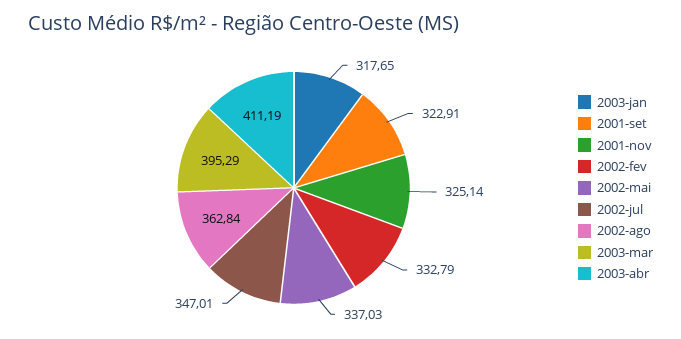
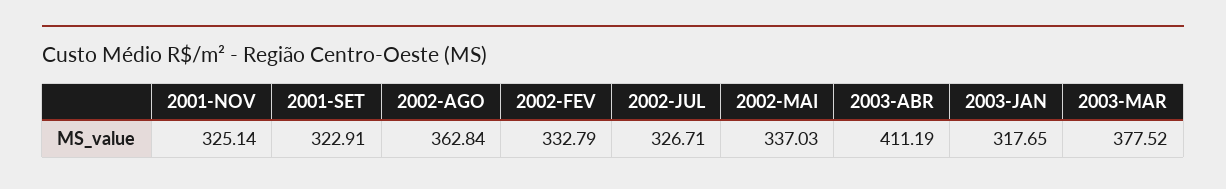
2002-jul: 347.01 -> 326.71
2003-mar: 395.29 -> 377.52

